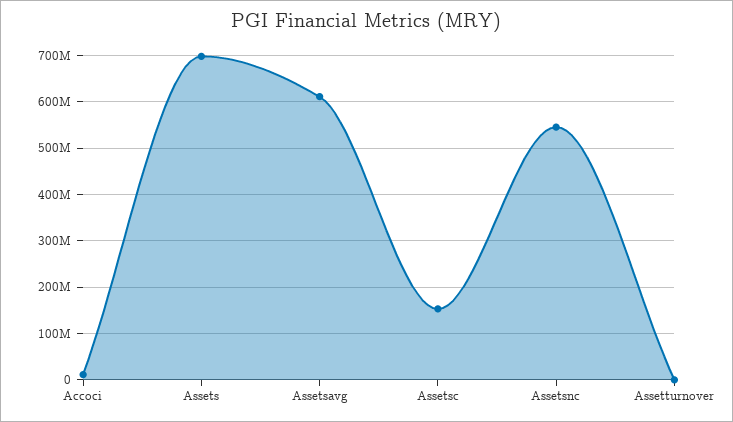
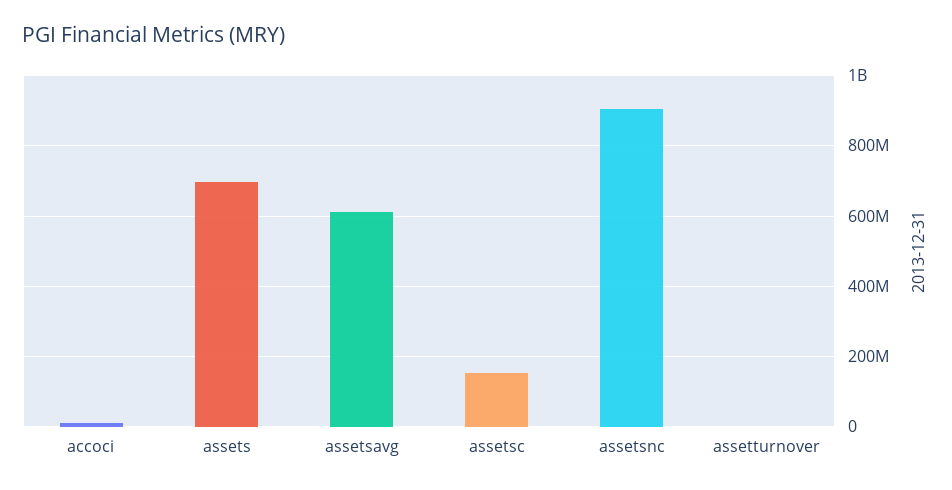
Assetsnc: 540000000 -> 900000000

